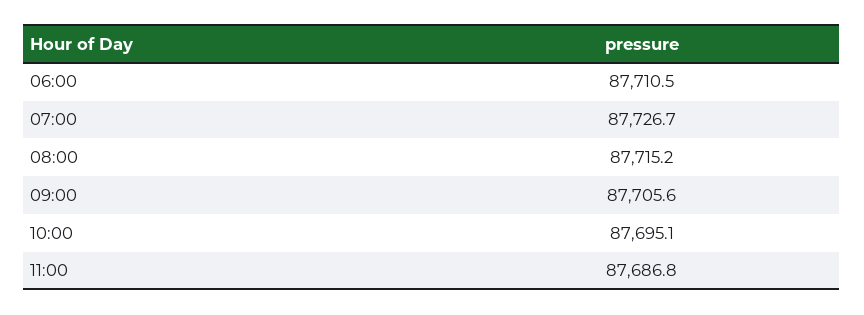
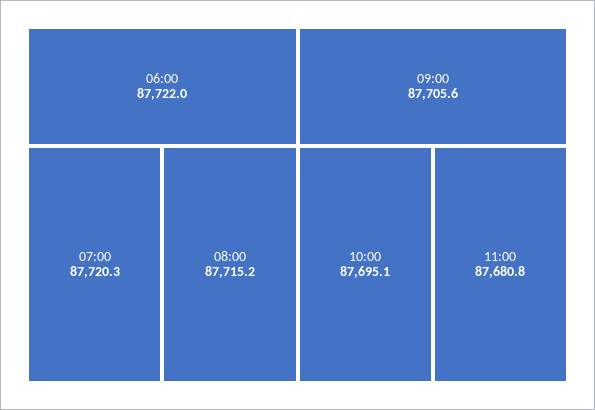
06:00: 87710.5 -> 87722
07:00: 87726.7 -> 87720.3
11:00: 87686.8 -> 87680.8

